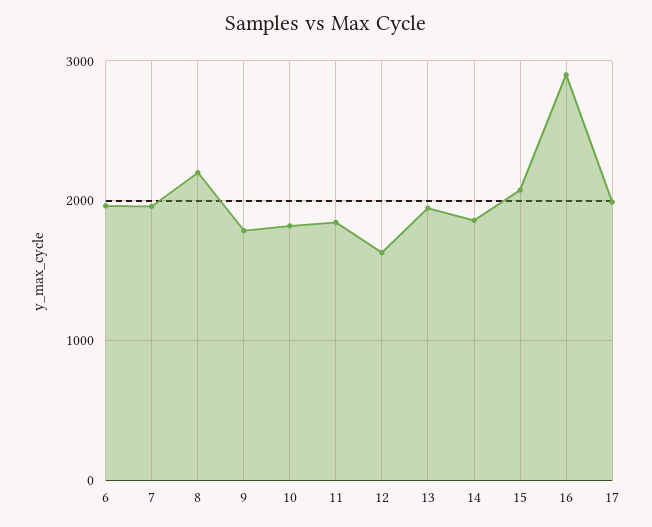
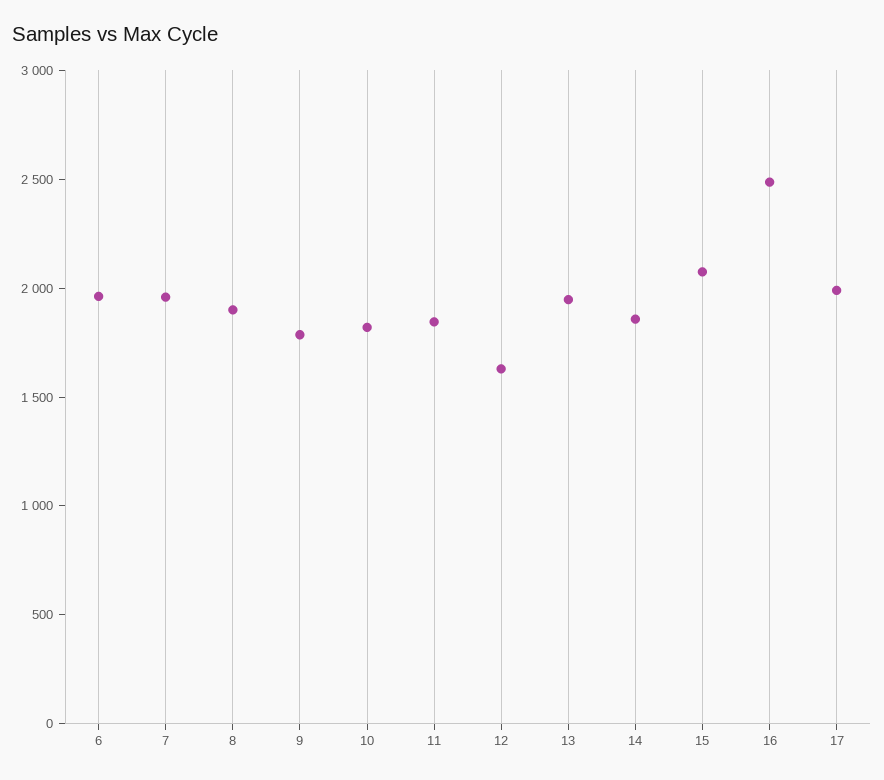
8: 2200 -> 1900
16: 2900 -> 2500

